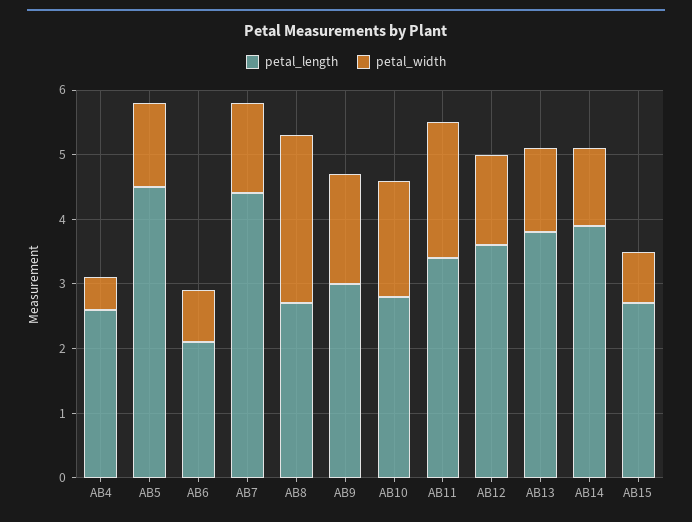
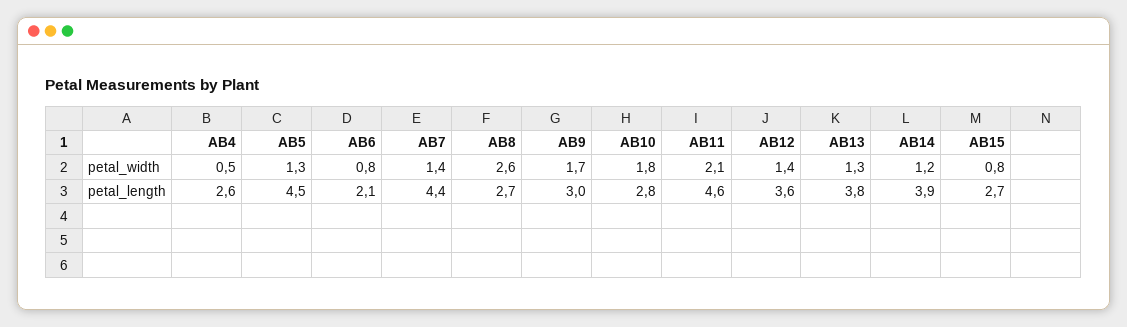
petal_length, AB11: 3.5 -> 4.6

